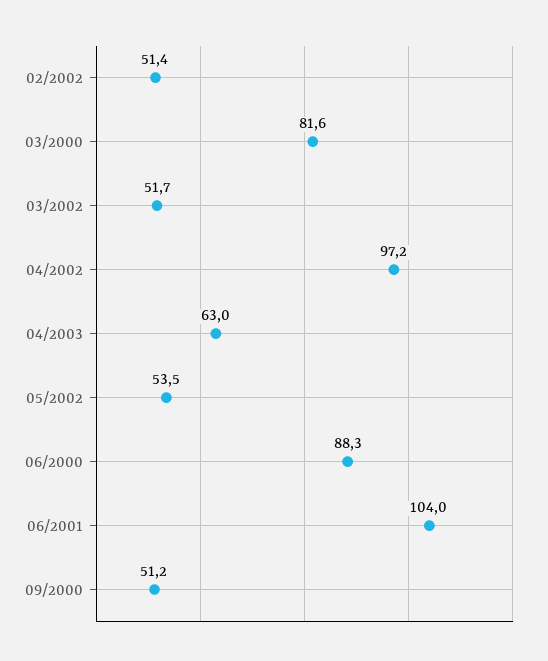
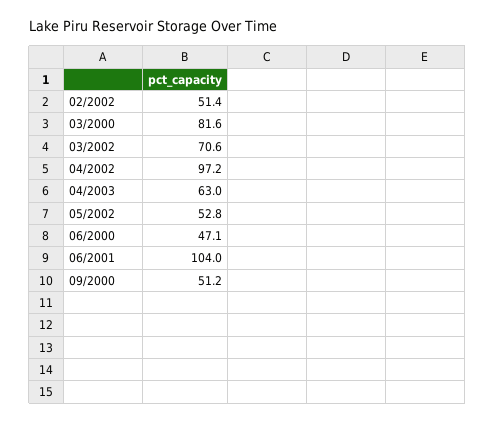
03/2002: 51.7 -> 70.6
05/2002: 53.5 -> 52.8
06/2000: 88.3 -> 47.1

